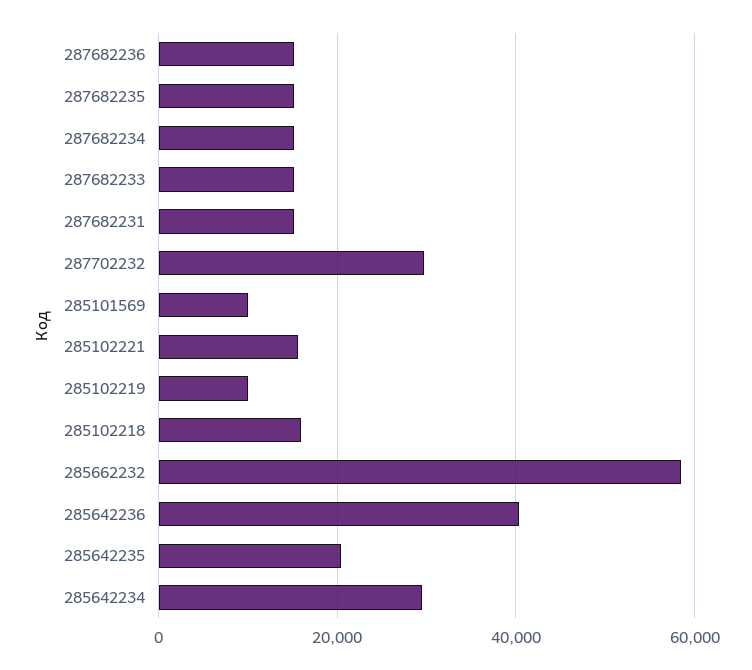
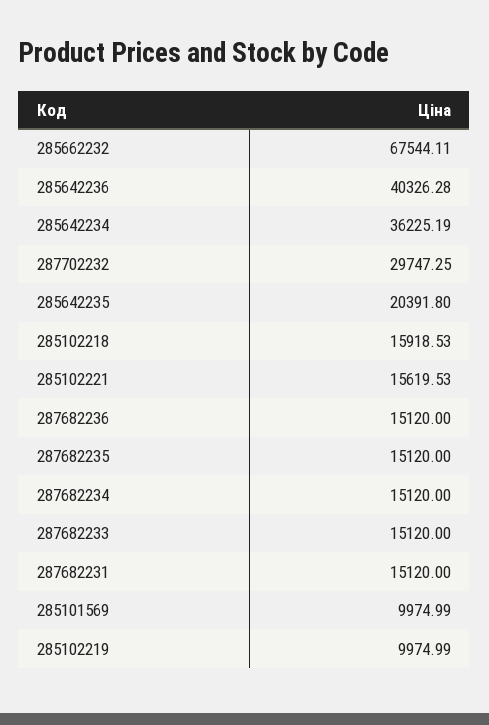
285662232: 58000 -> 67544.11
285642234: 30000 -> 36225.19

